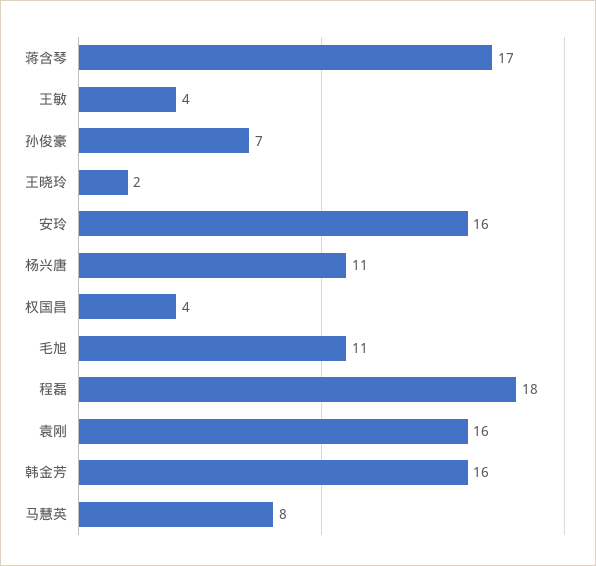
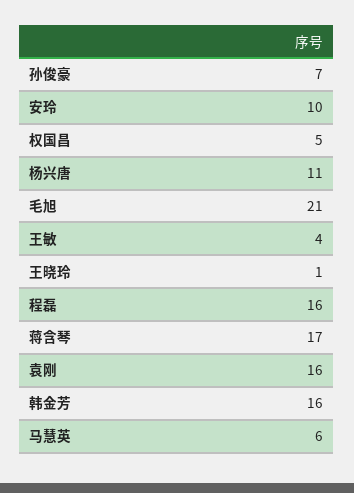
王晓玲: 2 -> 1
安玲: 16 -> 10
权国昌: 4 -> 5
毛旭: 11 -> 21
程磊: 18 -> 16
马慧英: 8 -> 6

